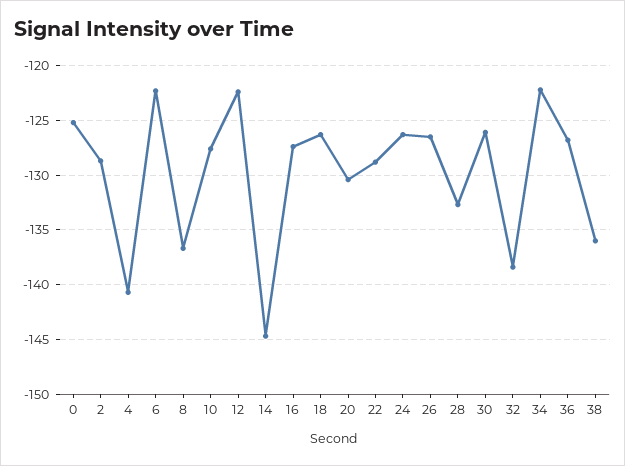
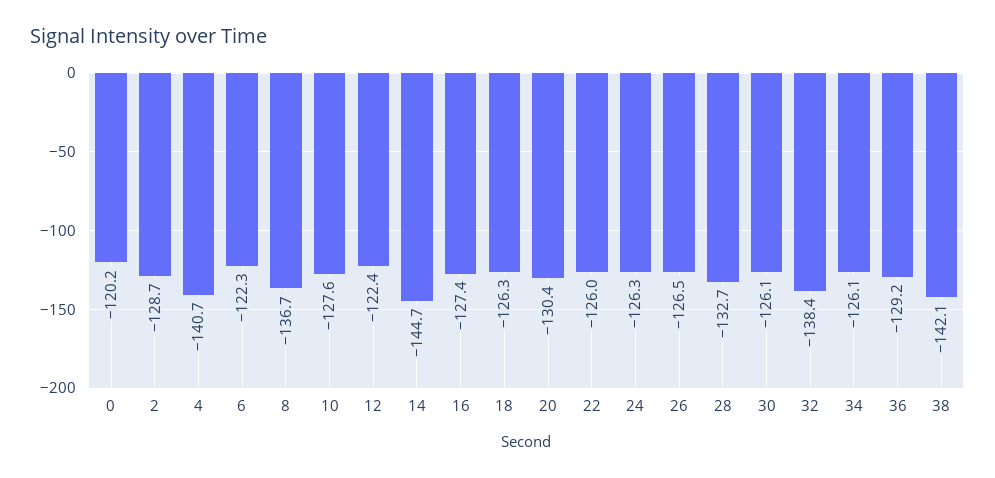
0: -125 -> -120.2
22: -129 -> -126
34: -122 -> -126.1
36: -127 -> -129.2
38: -136 -> -142.1

